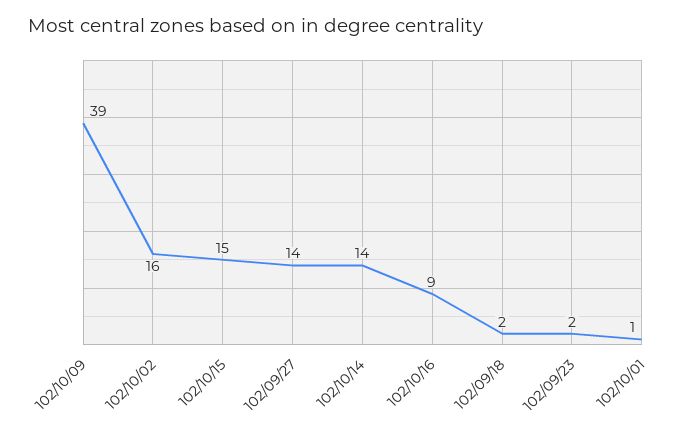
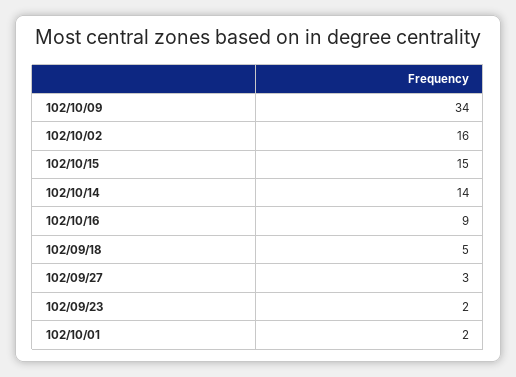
102/10/09: 39 -> 34
102/09/27: 14 -> 3
102/09/18: 2 -> 5
102/10/01: 1 -> 2

